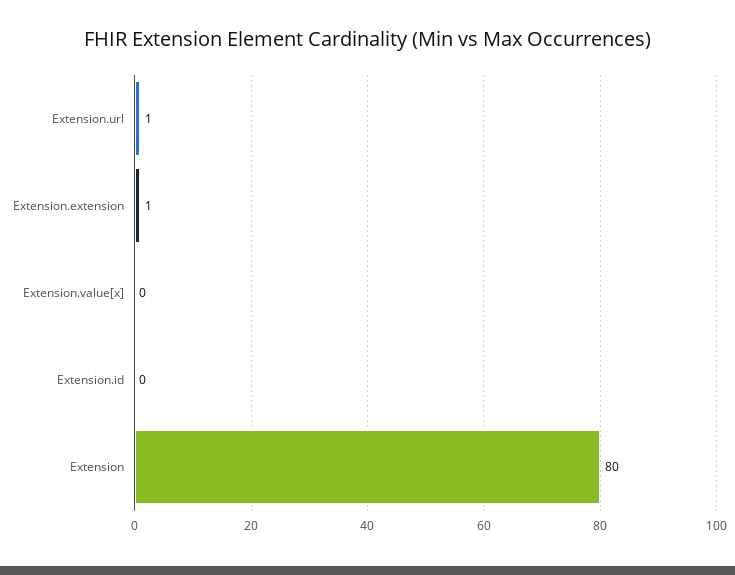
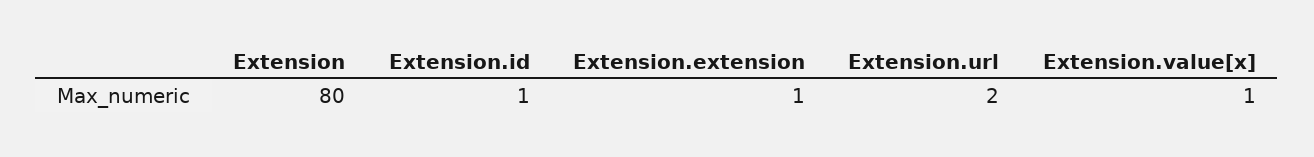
Extension.url: 1 -> 2
Extension.value[x]: 0 -> 1
Extension.id: 0 -> 1

